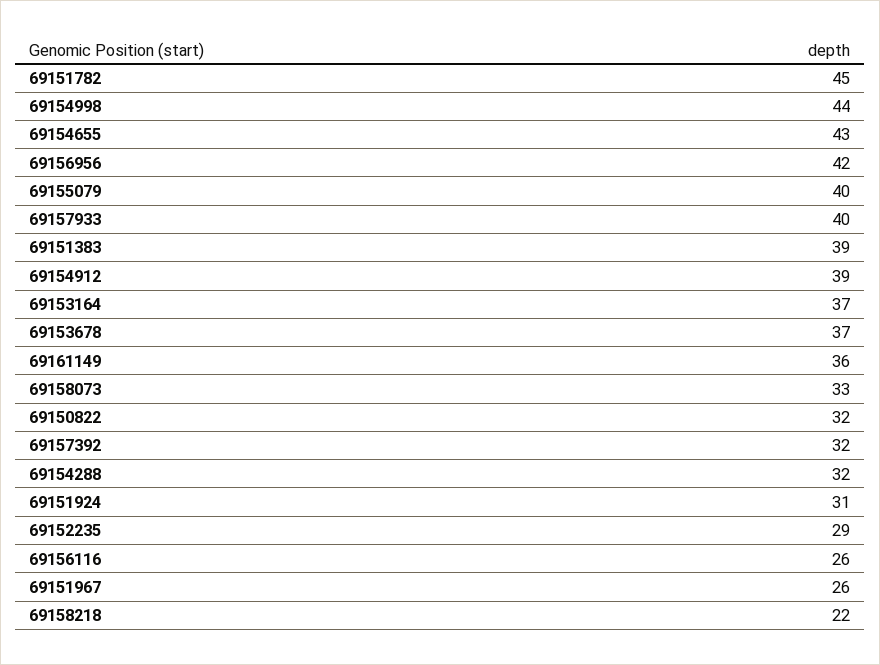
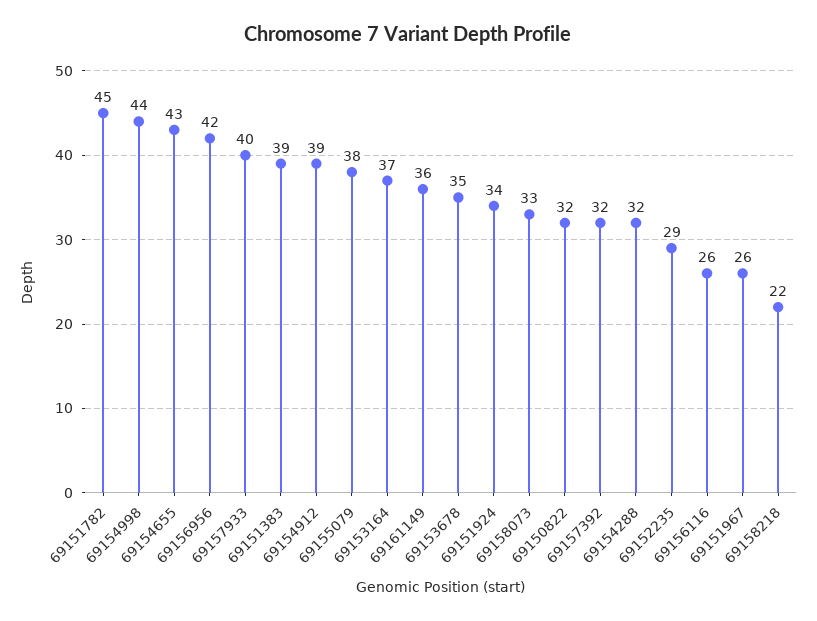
69155079: 40 -> 38
69153678: 37 -> 35
69151924: 31 -> 34

